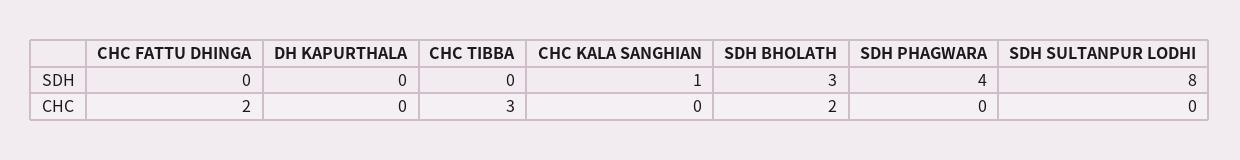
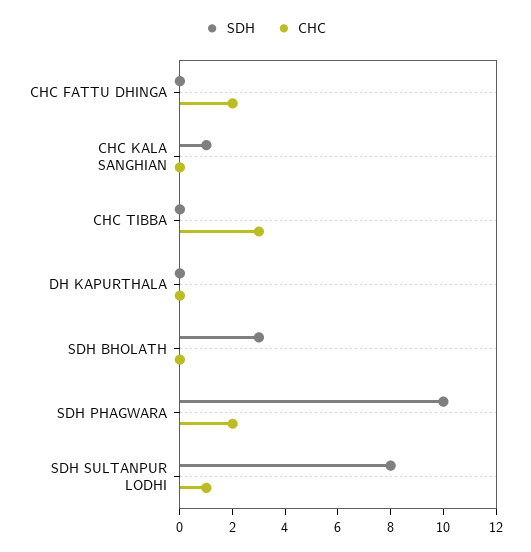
SDH, SDH PHAGWARA: 4 -> 10
CHC, SDH BHOLATH: 2 -> 0
CHC, SDH PHAGWARA: 0 -> 2
CHC, SDH SULTANPUR LODHI: 0 -> 1

